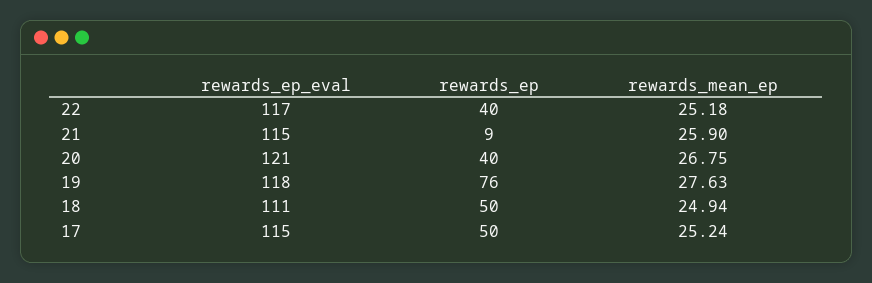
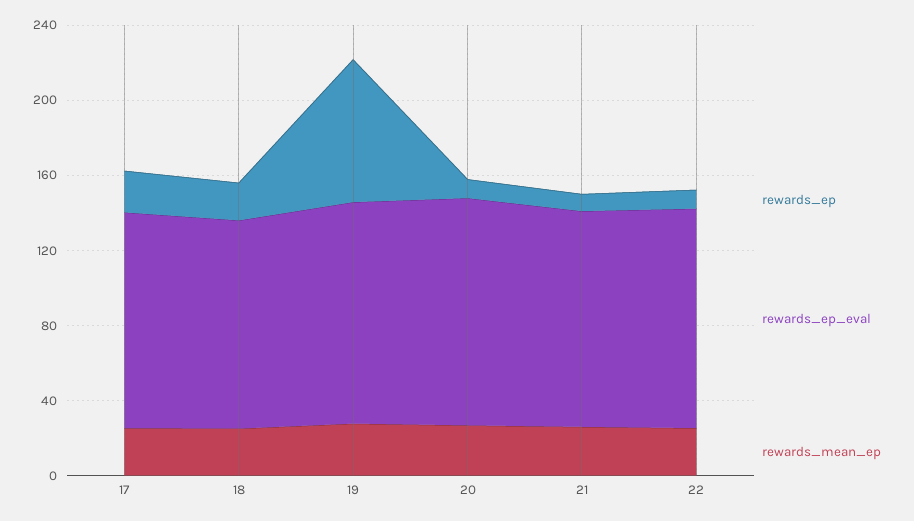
rewards_ep, 22: 40 -> 10
rewards_ep, 20: 40 -> 10
rewards_ep, 18: 50 -> 20
rewards_ep, 17: 50 -> 20

